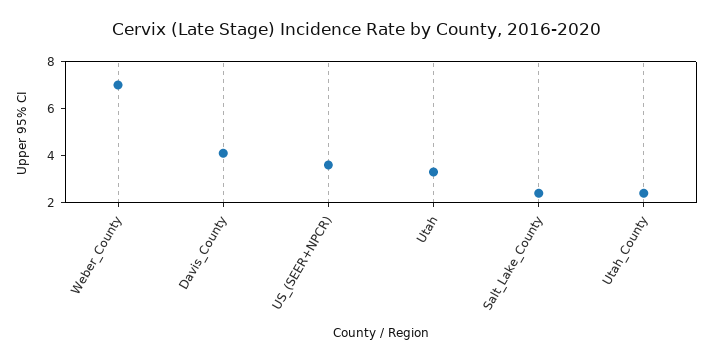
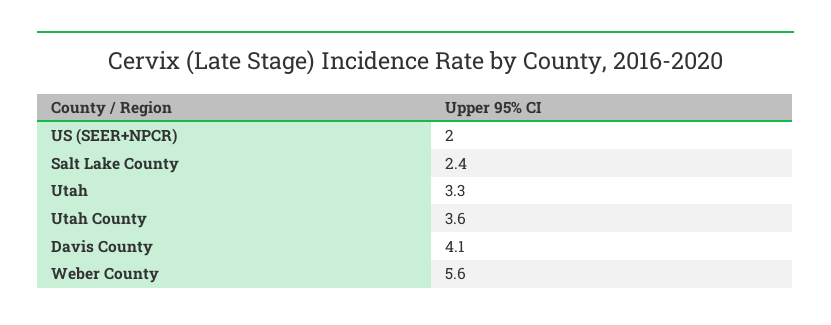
Weber_County: 7 -> 5.6
US_(SEER+NPCR): 3.5 -> 2
Utah_County: 2.5 -> 3.6

